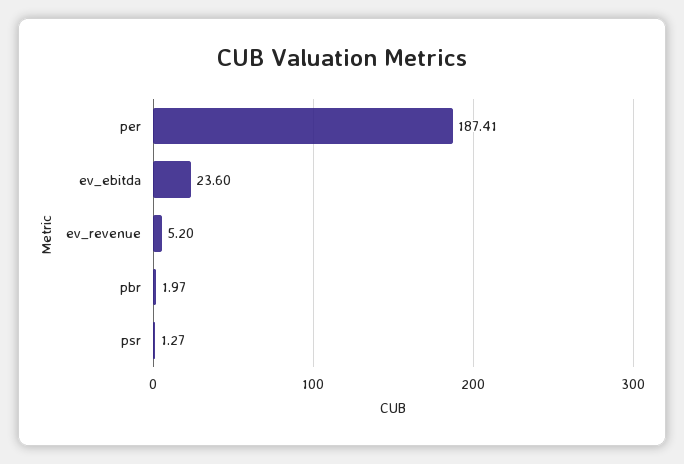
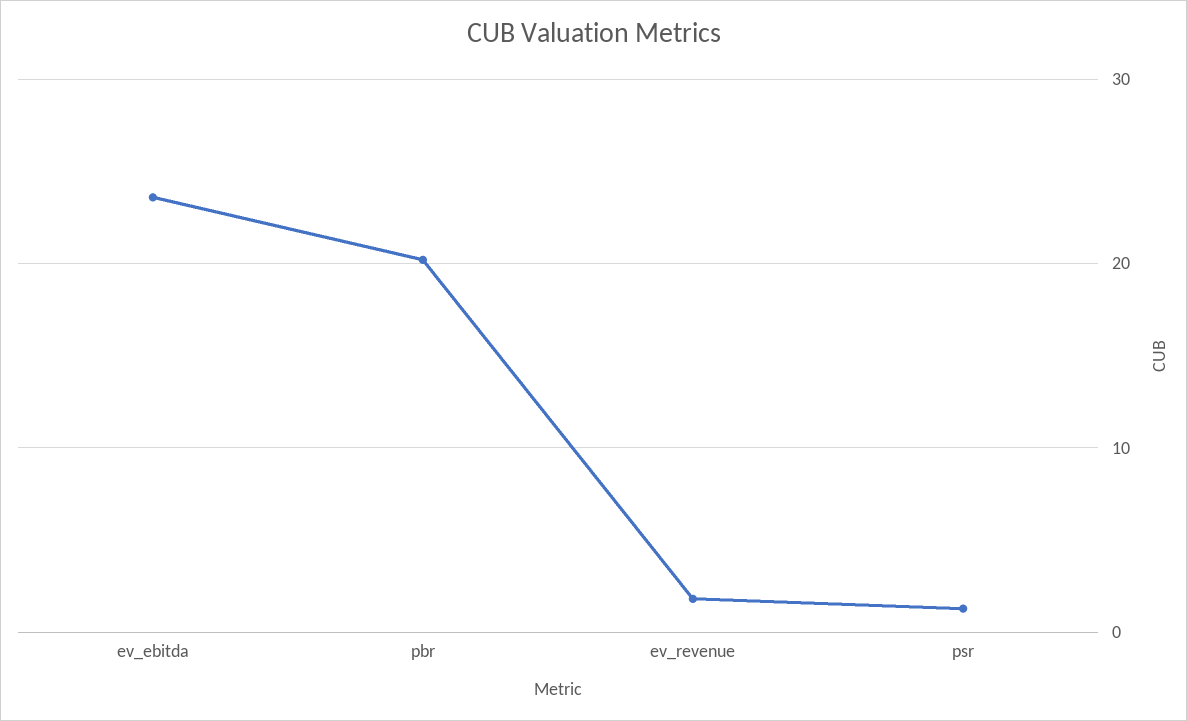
per: 187.41 -> none
ev_revenue: 5.2 -> 2
pbr: 1.97 -> 20

